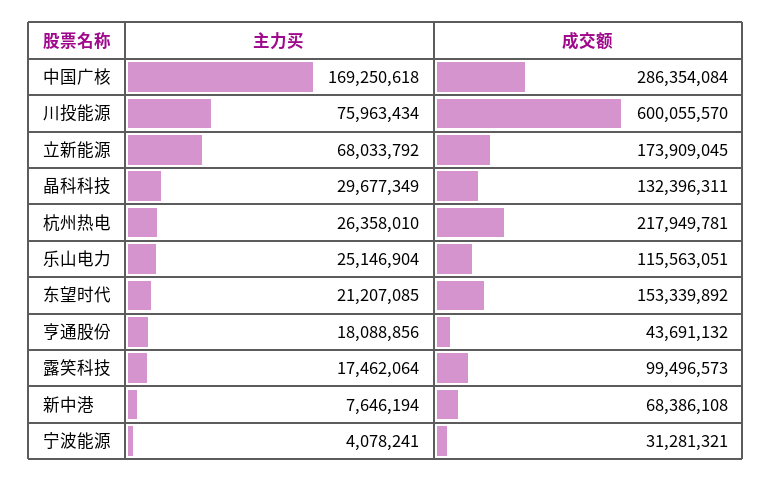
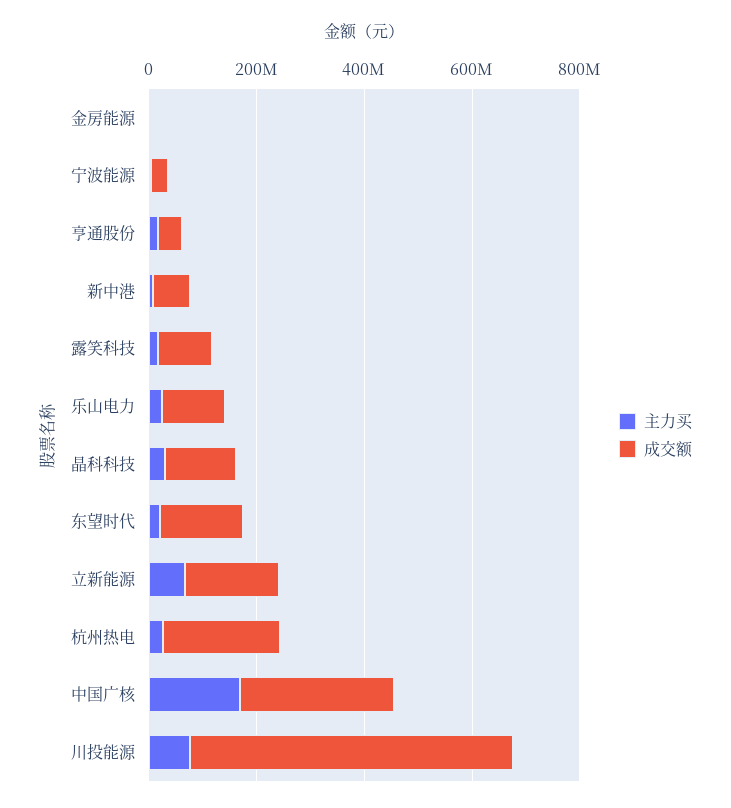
主力买, 金房能源: none -> 0
成交额, 金房能源: none -> 0

